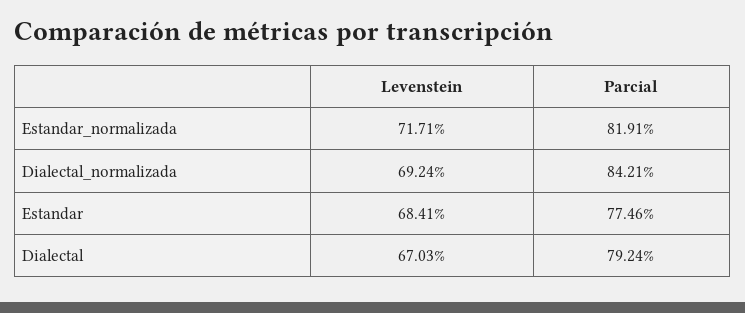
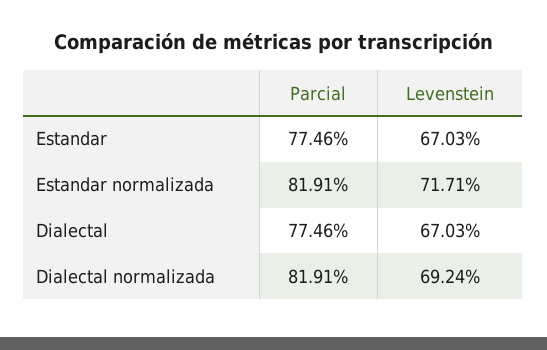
Parcial, Dialectal_normalizada: 84.21 -> 81.91
Levenstein, Estandar: 68.41 -> 67.03
Parcial, Dialectal: 79.24 -> 77.46

